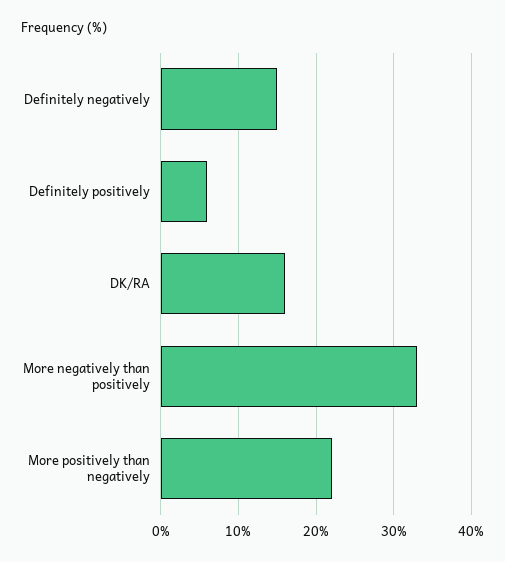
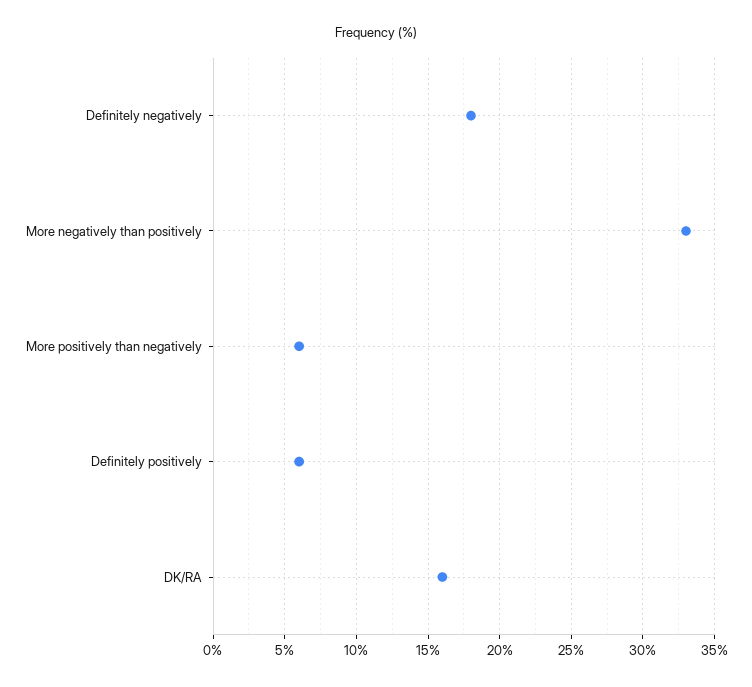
Definitely negatively: 15 -> 18
More positively than negatively: 22 -> 6

